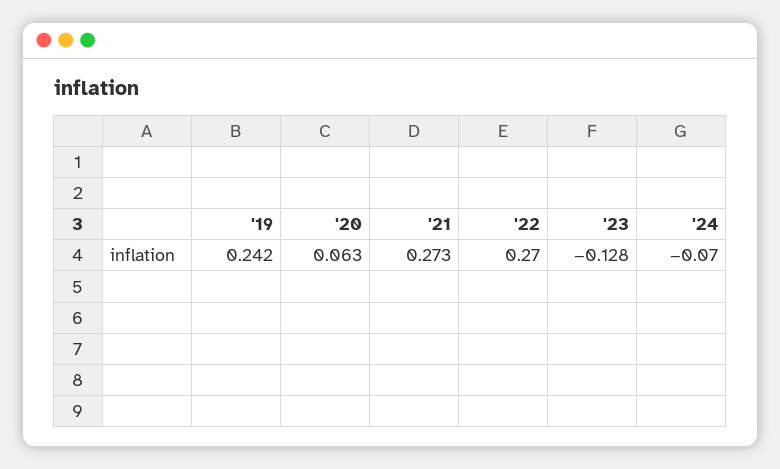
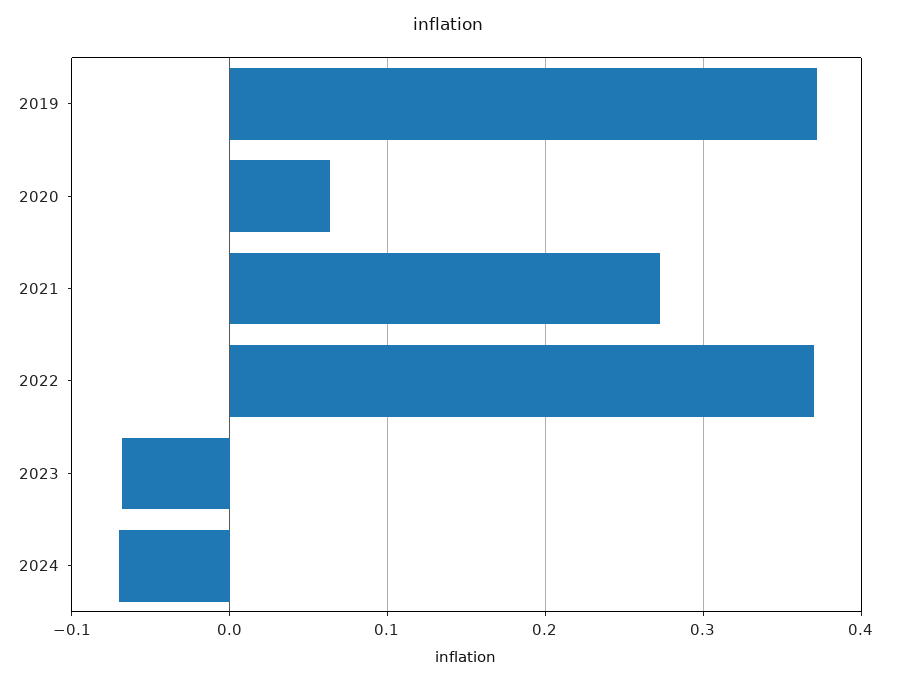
'19: 0.242 -> 0.37
'22: 0.27 -> 0.37
'23: -0.128 -> -0.07

